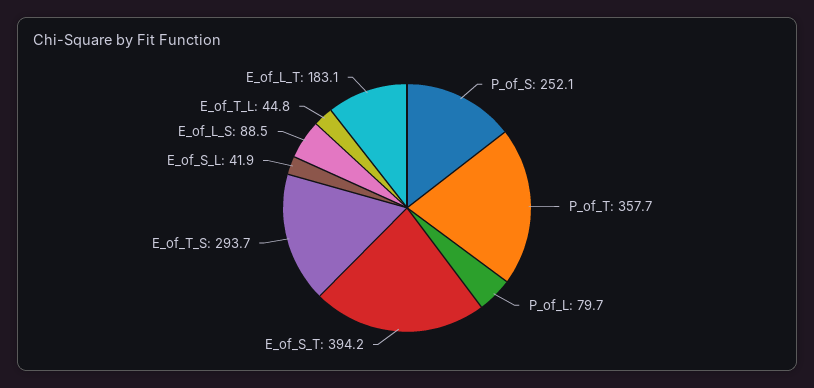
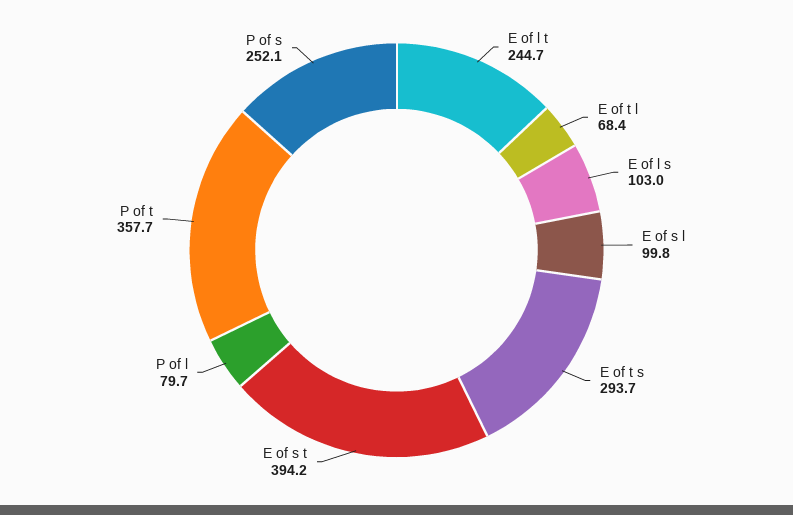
E_of_S_L: 41.9 -> 99.8
E_of_L_S: 88.5 -> 103
E_of_T_L: 44.8 -> 68.4
E_of_L_T: 183.1 -> 244.7

